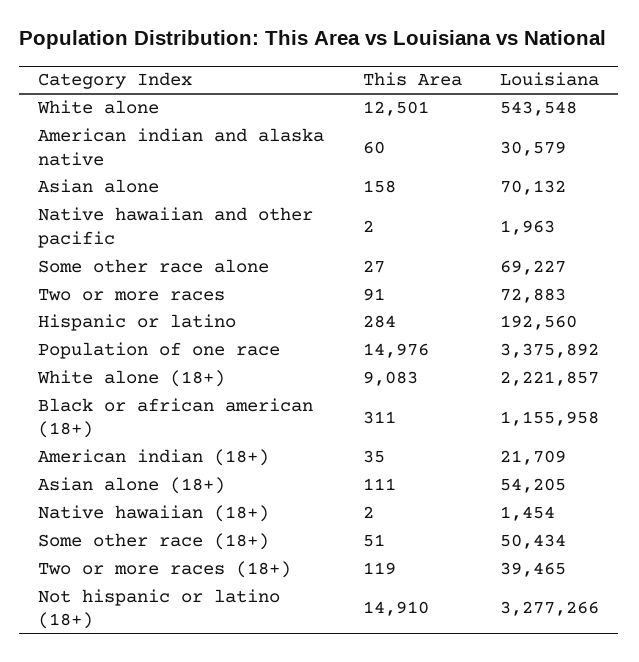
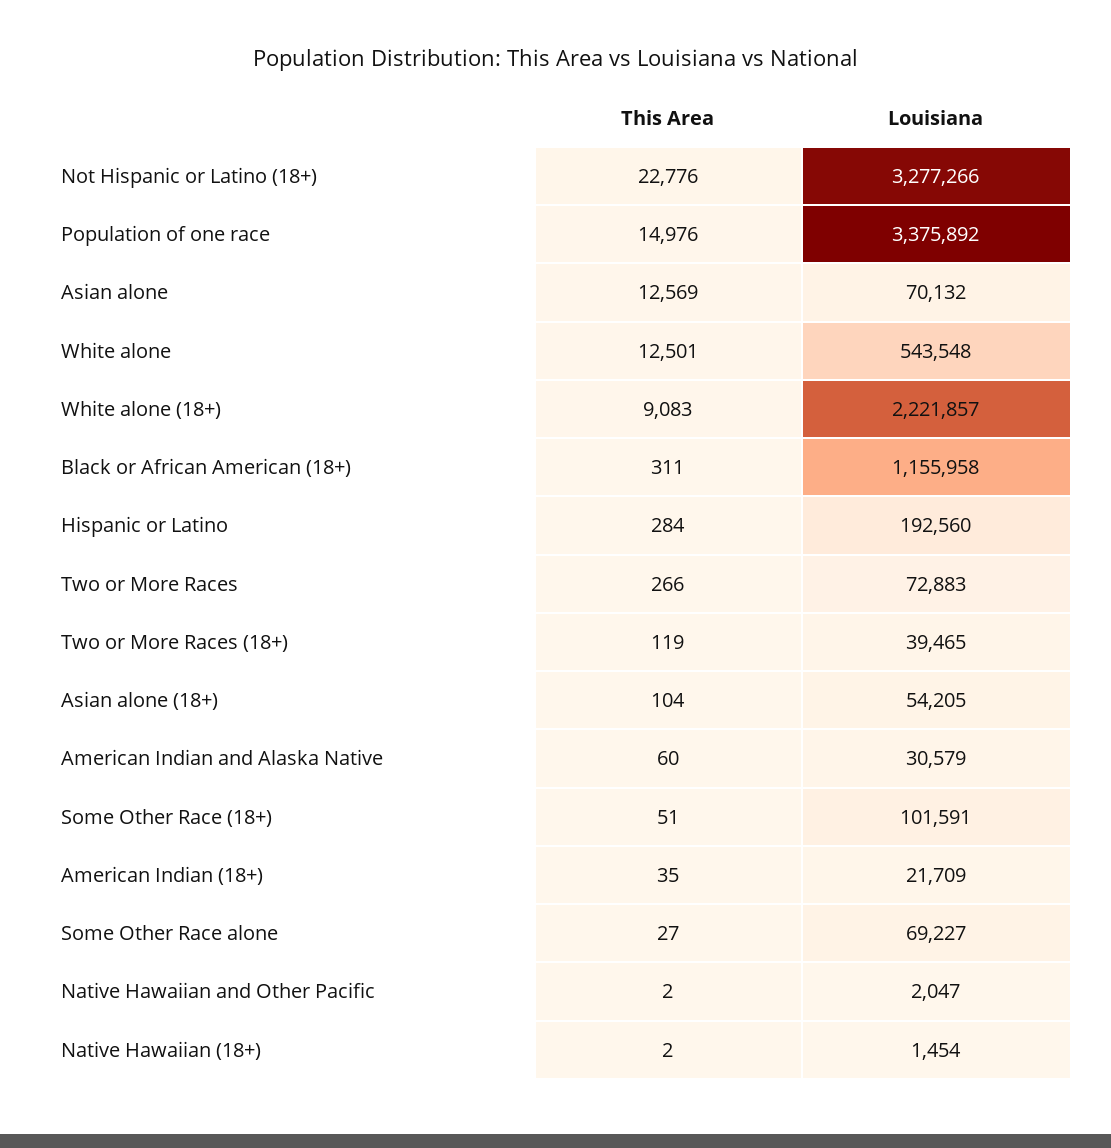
This Area, Asian alone: 158 -> 12569
Louisiana, Native hawaiian and other pacific: 1963 -> 2047
This Area, Two or more races: 91 -> 266
This Area, Asian alone (18+): 111 -> 104
Louisiana, Some other race (18+): 50434 -> 101591
This Area, Not hispanic or latino (18+): 14910 -> 22776

